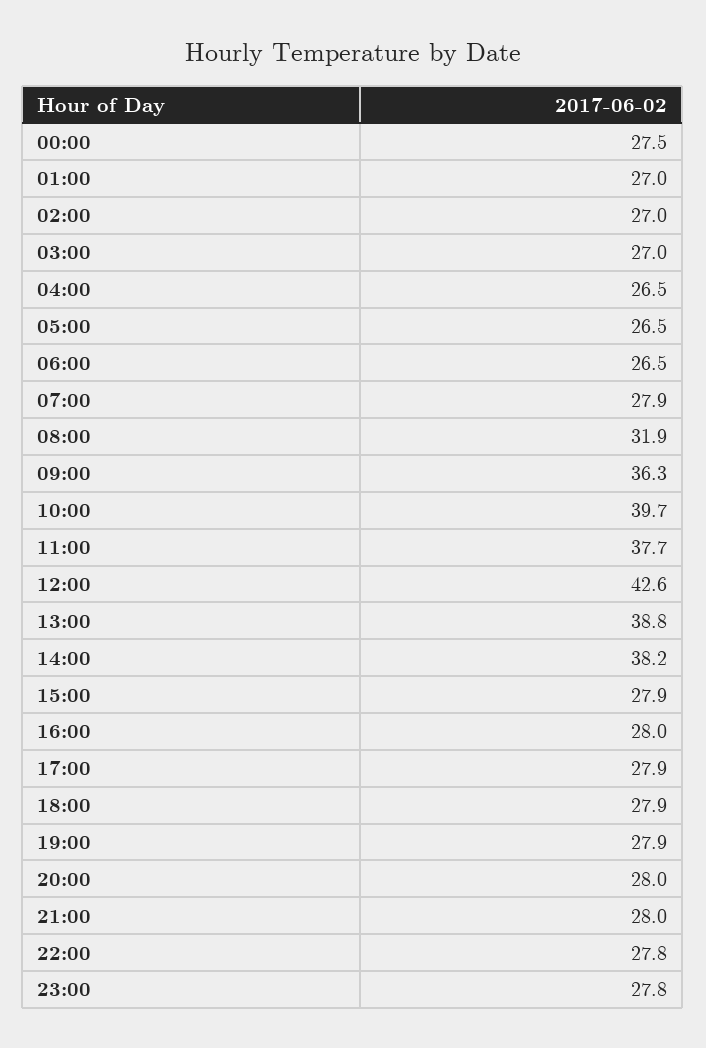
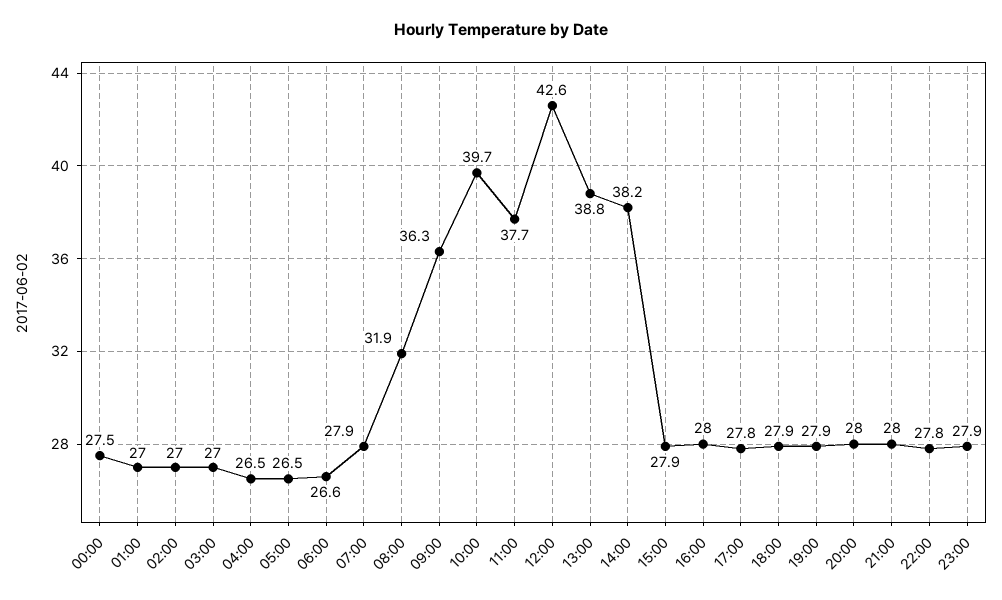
06:00: 26.5 -> 26.6
17:00: 27.9 -> 27.8
23:00: 27.8 -> 27.9

